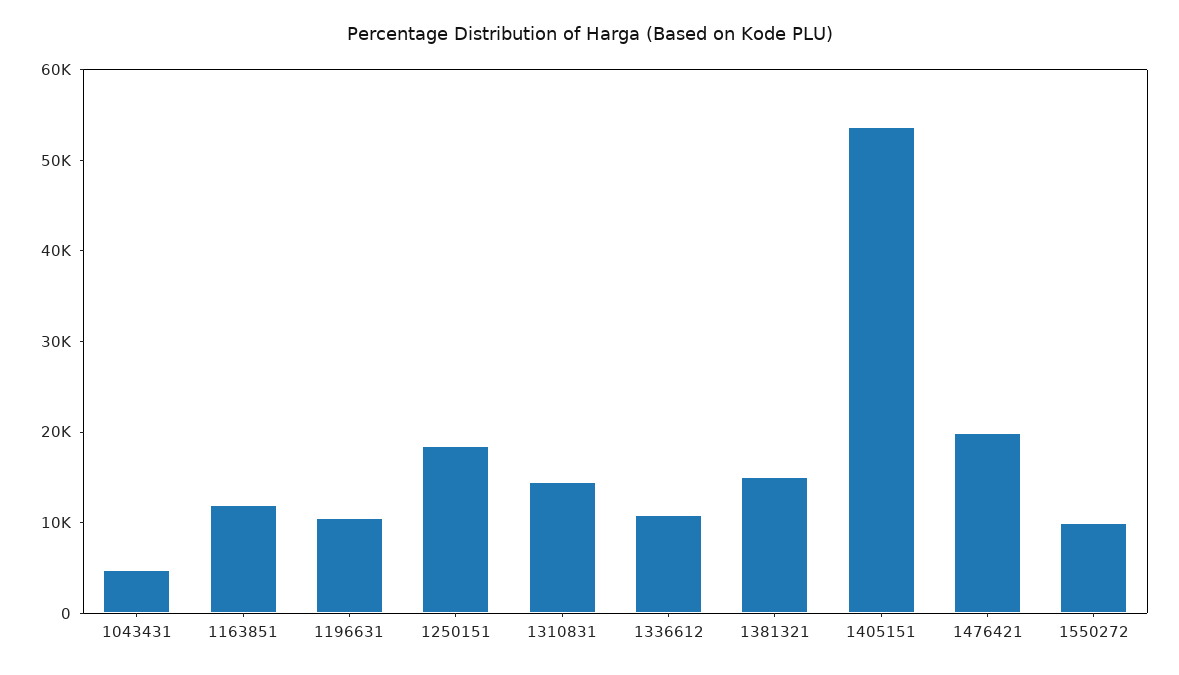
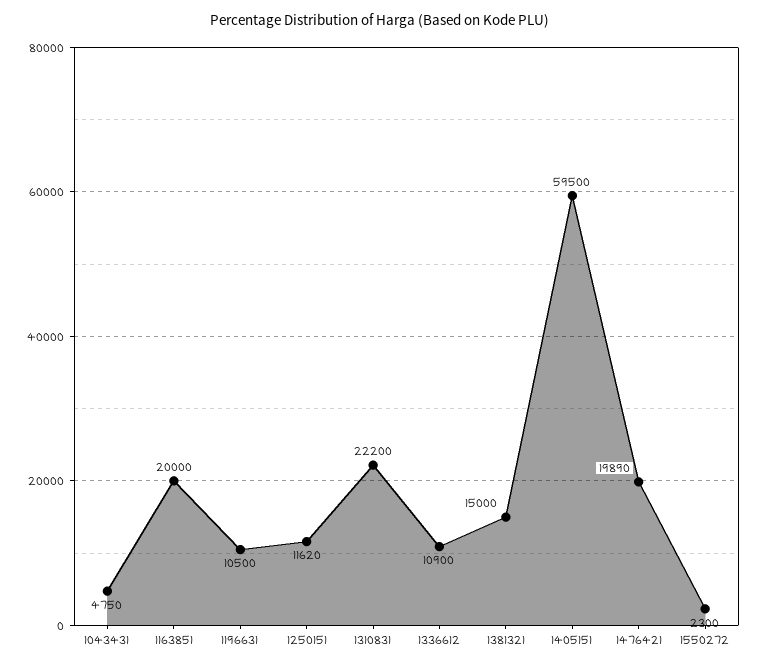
1163851: 12000 -> 20000
1250151: 18000 -> 11620
1310831: 14000 -> 22200
1405151: 54000 -> 59500
1550272: 10000 -> 2300

